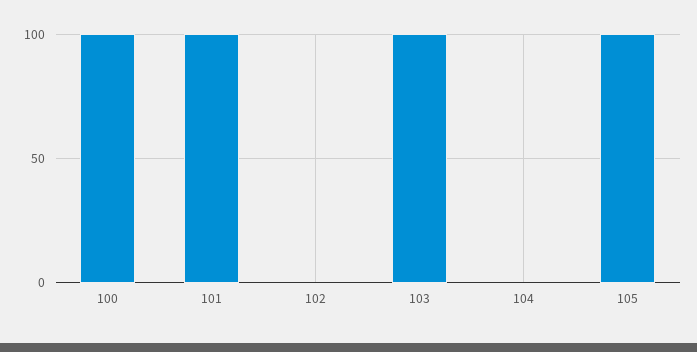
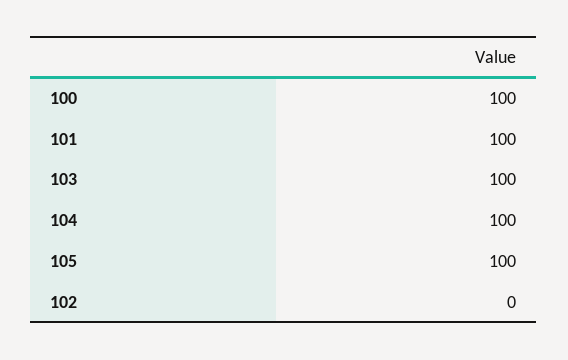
104: 0 -> 100

